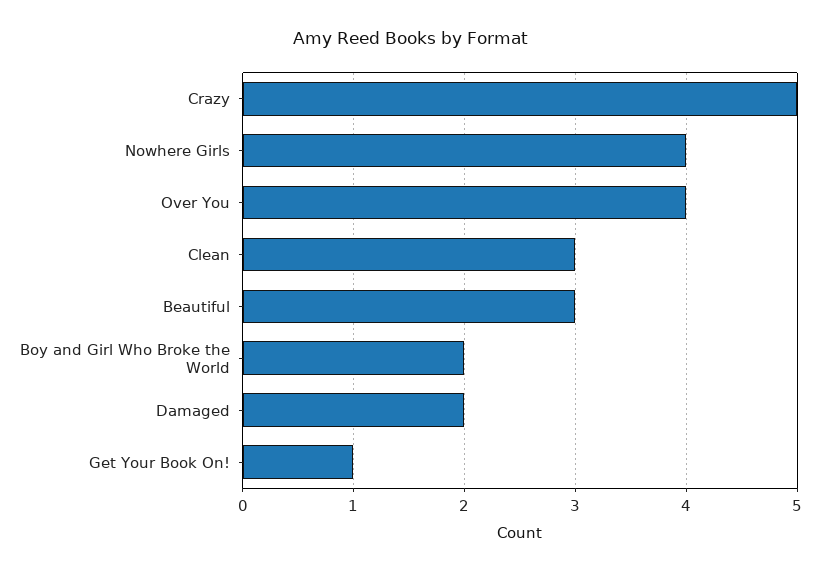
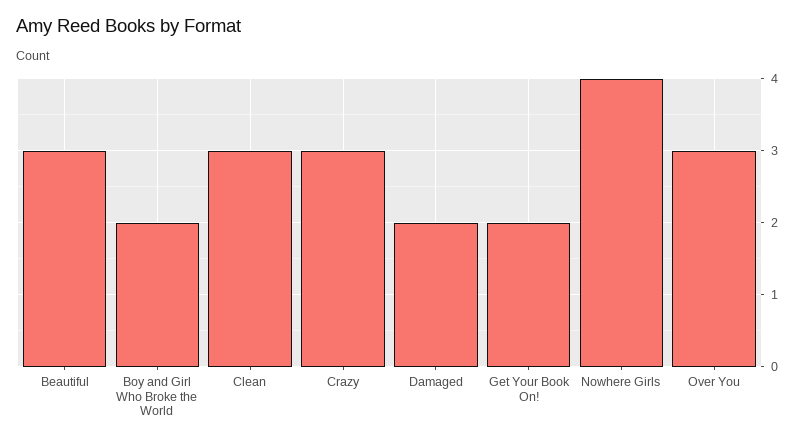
Crazy: 5 -> 3
Over You: 4 -> 3
Get Your Book On!: 1 -> 2

